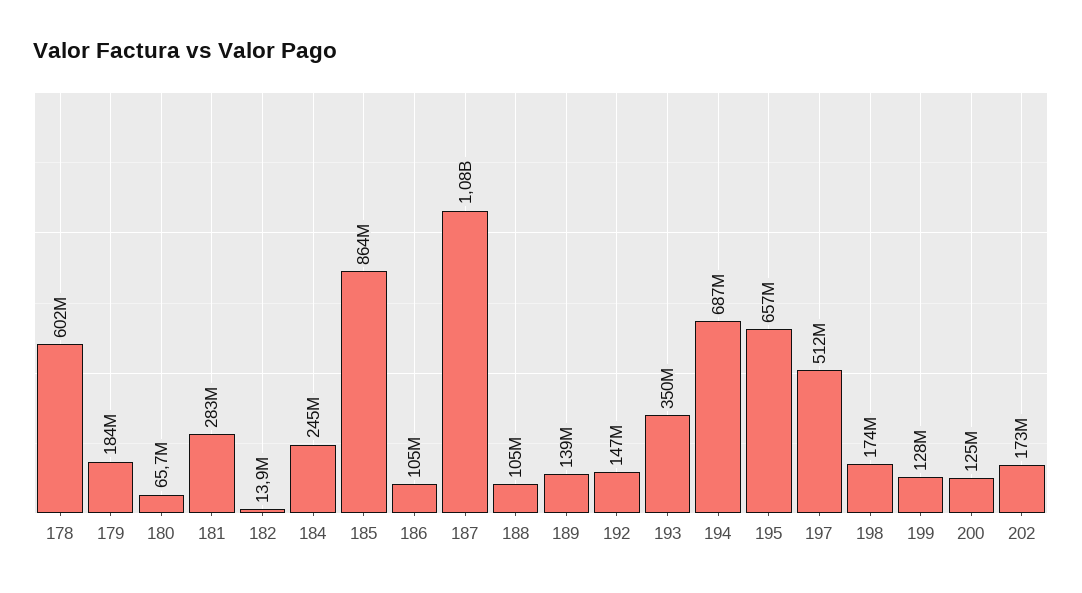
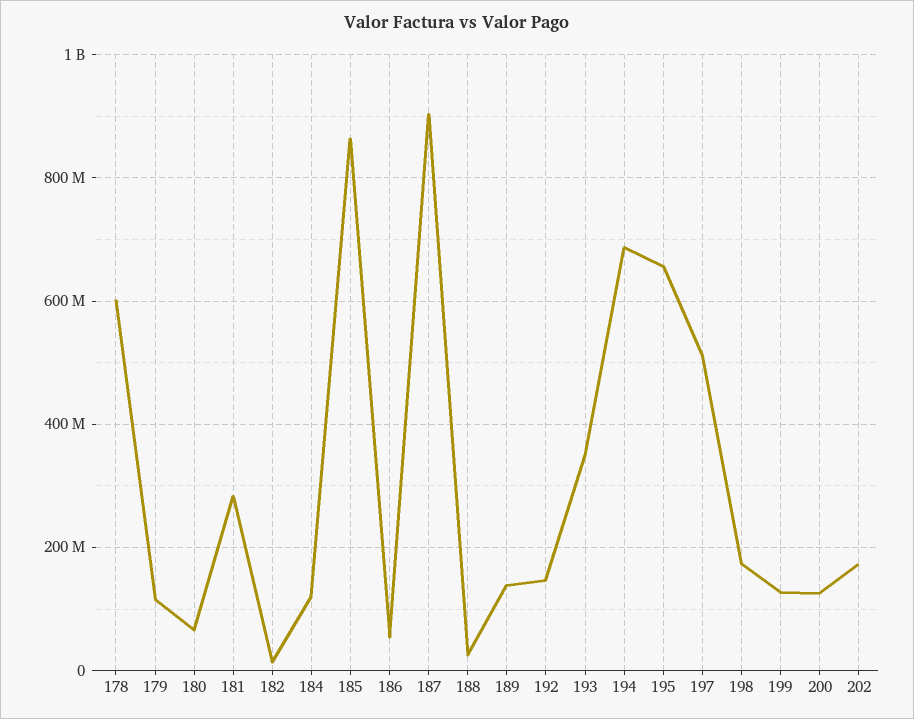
179: 184000000 -> 120000000
184: 245000000 -> 120000000
186: 105000000 -> 60000000
187: 1080000000 -> 900000000
188: 105000000 -> 20000000

